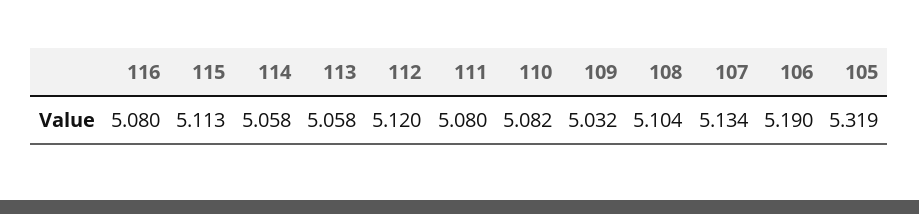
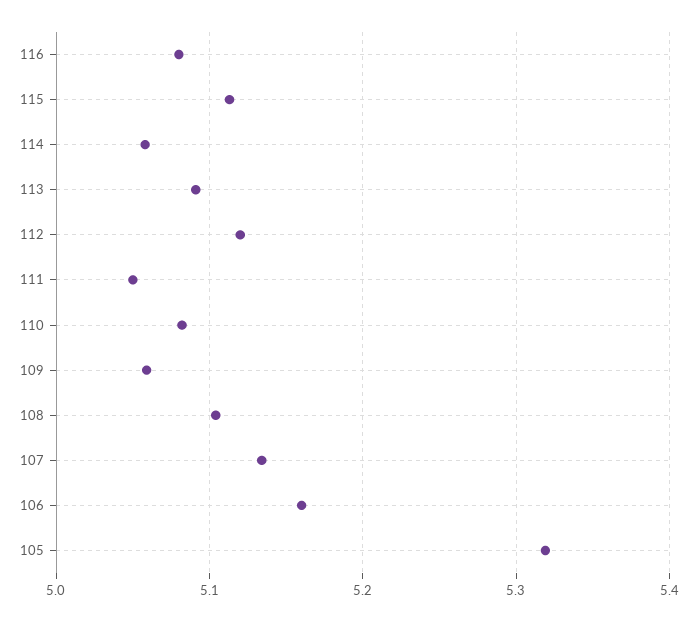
113: 5.058 -> 5.09
111: 5.08 -> 5.05
109: 5.032 -> 5.06
106: 5.19 -> 5.16

